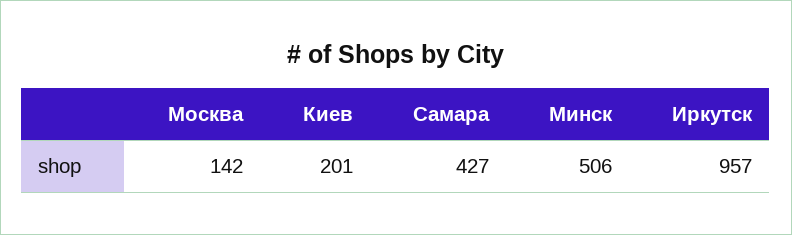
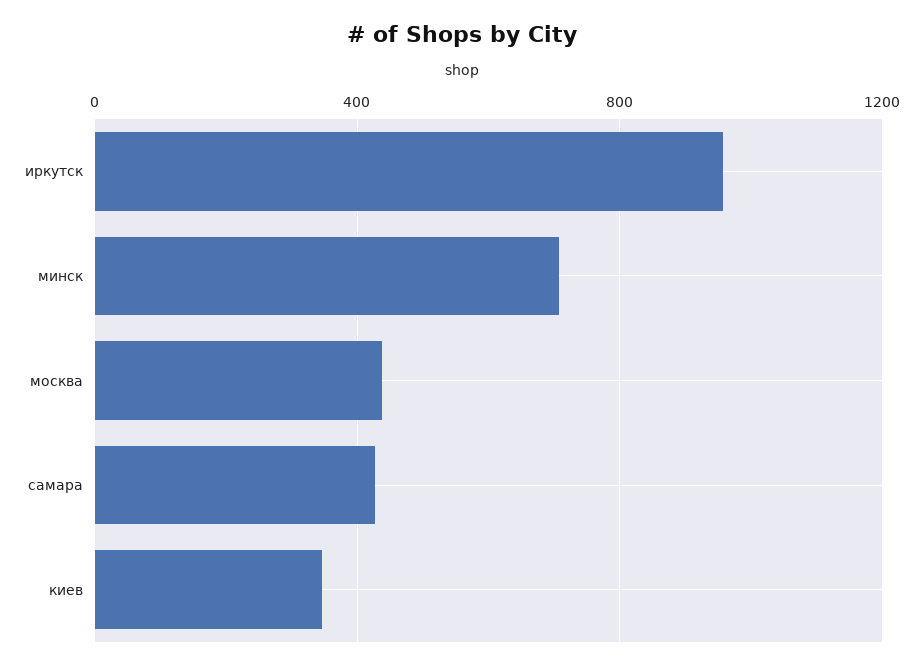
Москва: 142 -> 450
Киев: 201 -> 350
Минск: 506 -> 700

